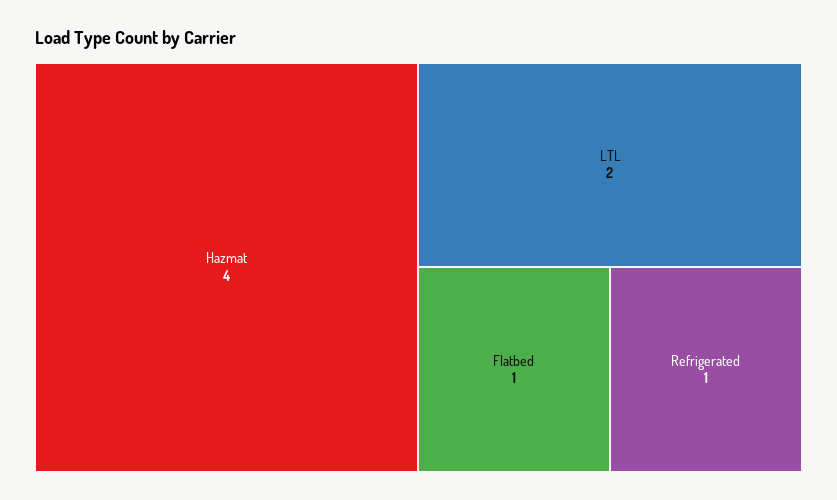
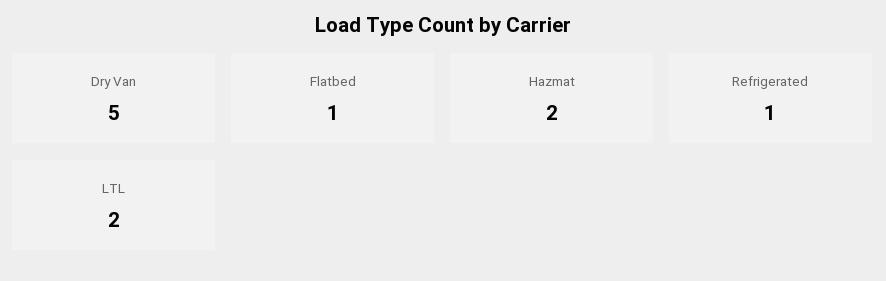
Hazmat: 4 -> 2
Dry Van: none -> 5

